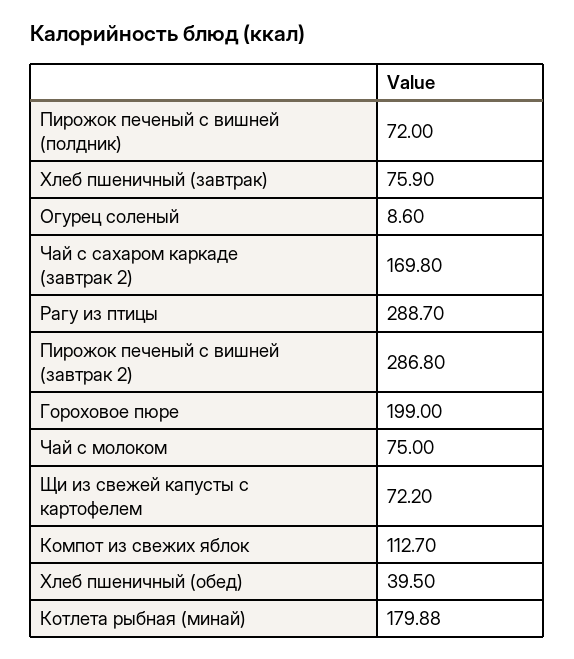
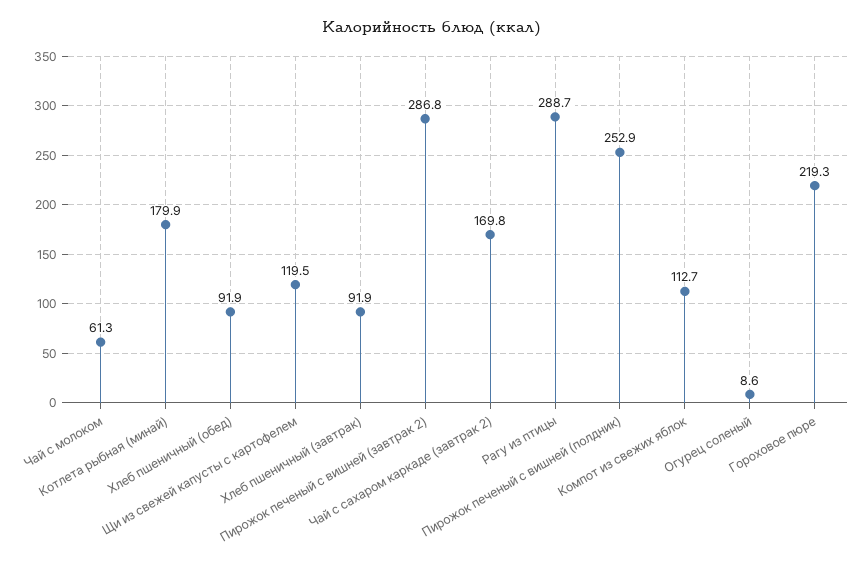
Пирожок печеный с вишней (полдник): 72 -> 252.9
Хлеб пшеничный (завтрак): 75.9 -> 91.9
Гороховое пюре: 199 -> 219.3
Чай с молоком: 75 -> 61.3
Щи из свежей капусты с картофелем: 72.2 -> 119.5
Хлеб пшеничный (обед): 39.5 -> 91.9

